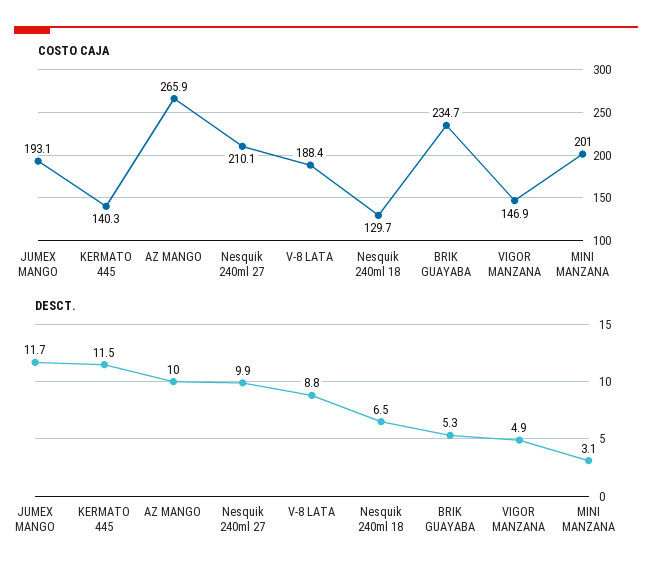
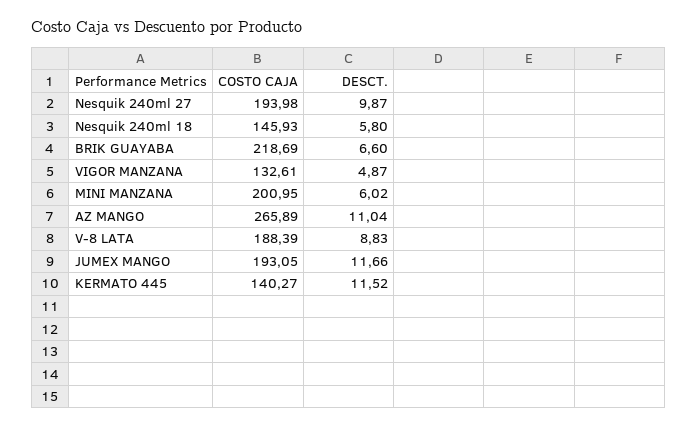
COSTO CAJA, Nesquik 240ml 27: 210.1 -> 193.98
COSTO CAJA, Nesquik 240ml 18: 129.7 -> 145.93
COSTO CAJA, BRIK GUAYABA: 234.7 -> 218.69
COSTO CAJA, VIGOR MANZANA: 146.9 -> 132.61
DESCT., AZ MANGO: 10 -> 11.04
DESCT., Nesquik 240ml 18: 6.5 -> 5.8
DESCT., BRIK GUAYABA: 5.3 -> 6.6
DESCT., MINI MANZANA: 3.1 -> 6.02

